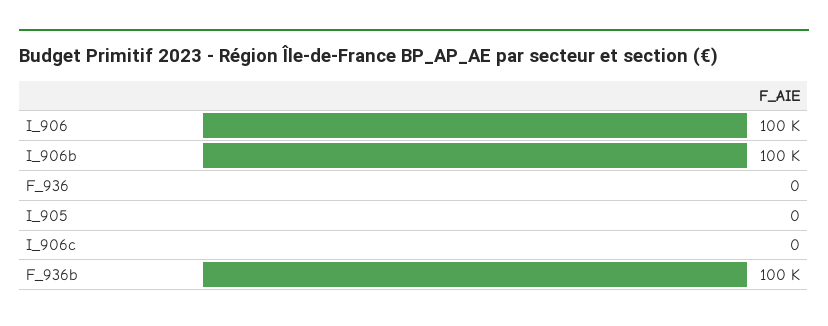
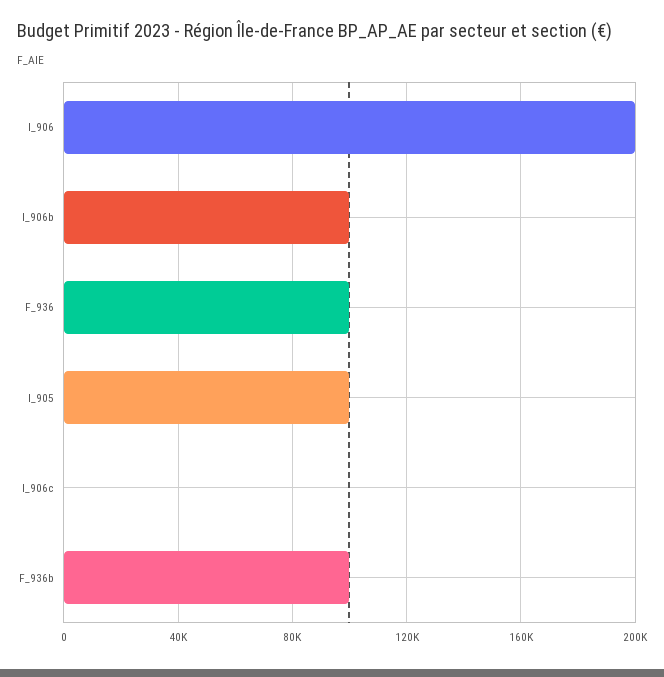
I_906: 100000 -> 200000
F_936: 0 -> 100000
I_905: 0 -> 100000

